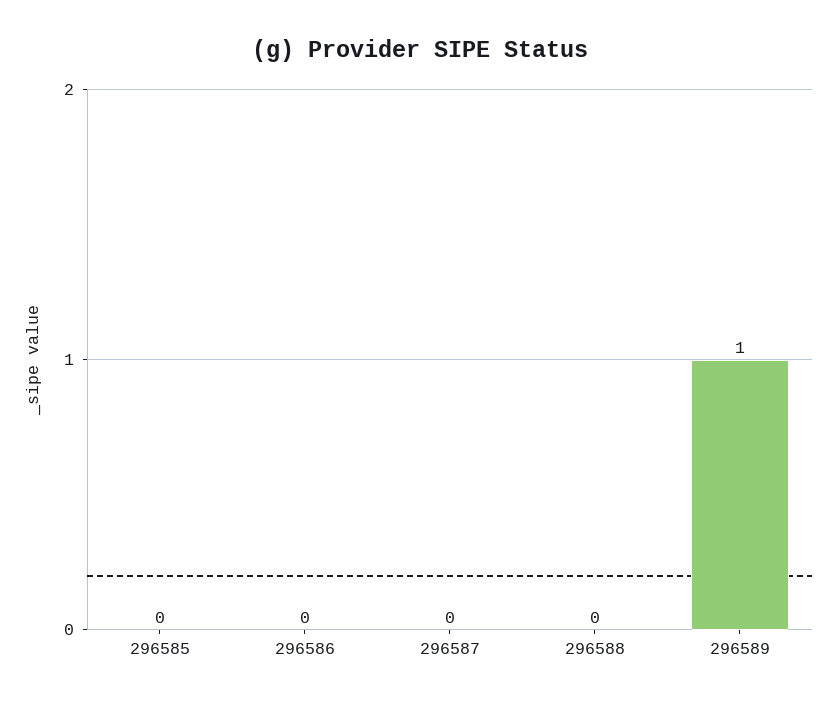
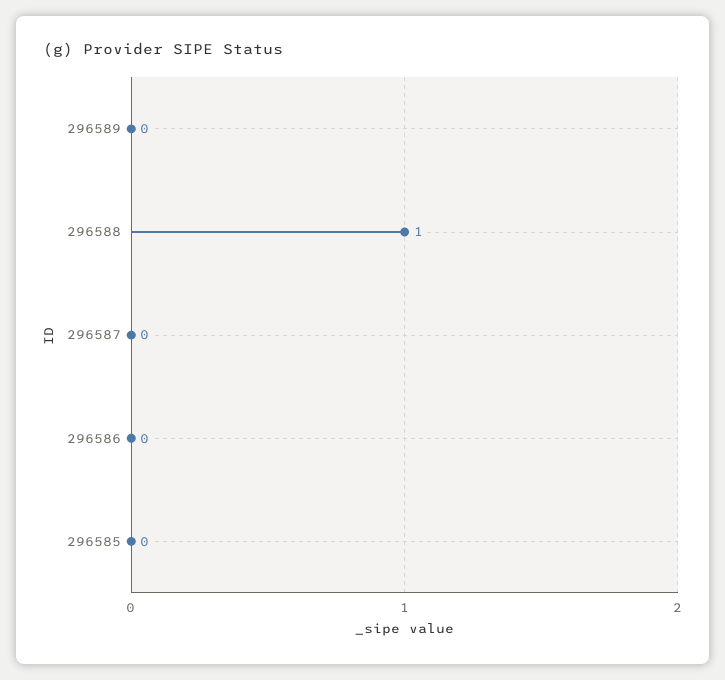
296588: 0 -> 1
296589: 1 -> 0

